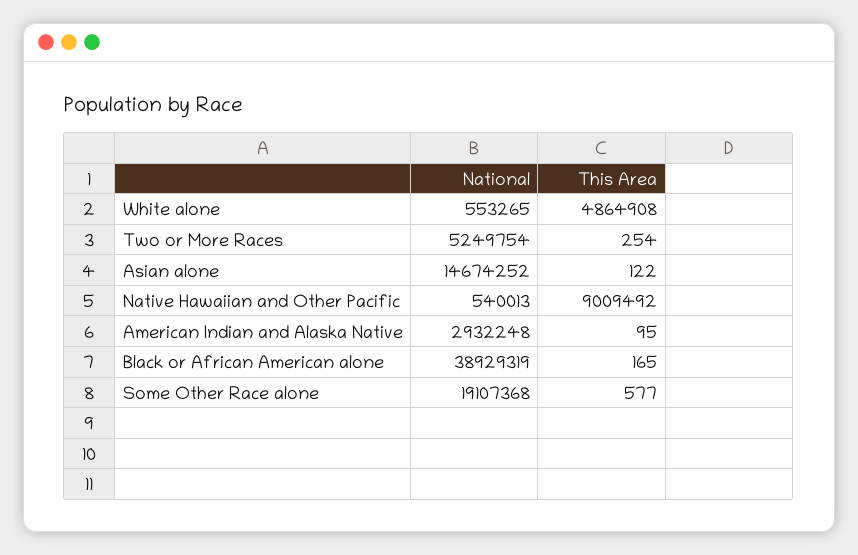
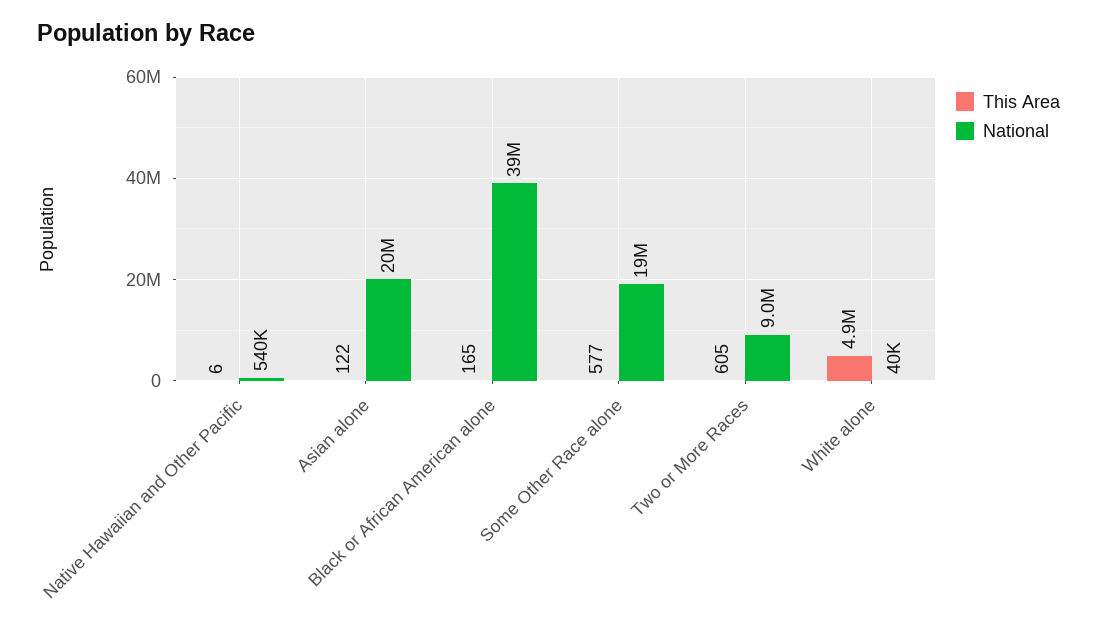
National, White alone: 553265 -> 40000
National, Two or More Races: 5249754 -> 9000000
This Area, Two or More Races: 254 -> 605
National, Asian alone: 14674252 -> 20000000
This Area, Native Hawaiian and Other Pacific: 9009492 -> 6
National, American Indian and Alaska Native: 2932248 -> none
This Area, American Indian and Alaska Native: 95 -> none

